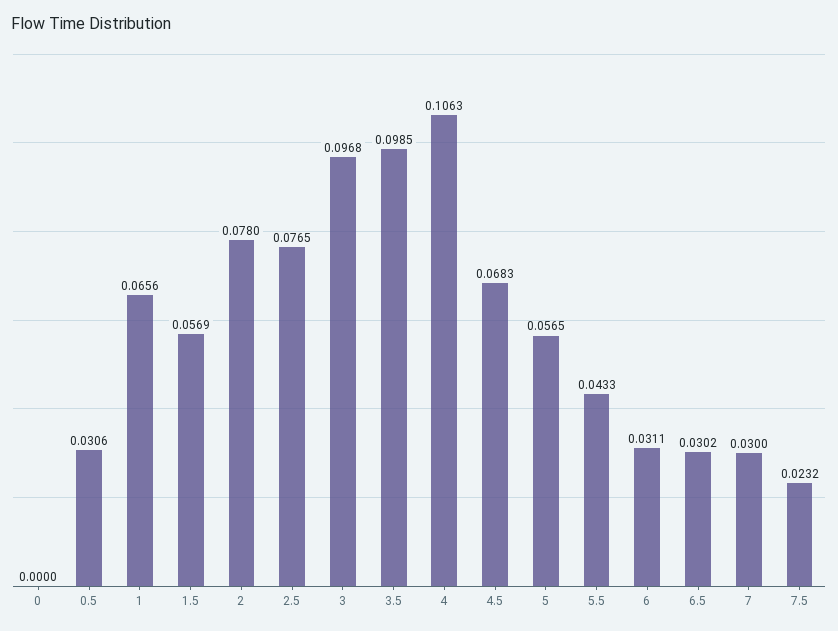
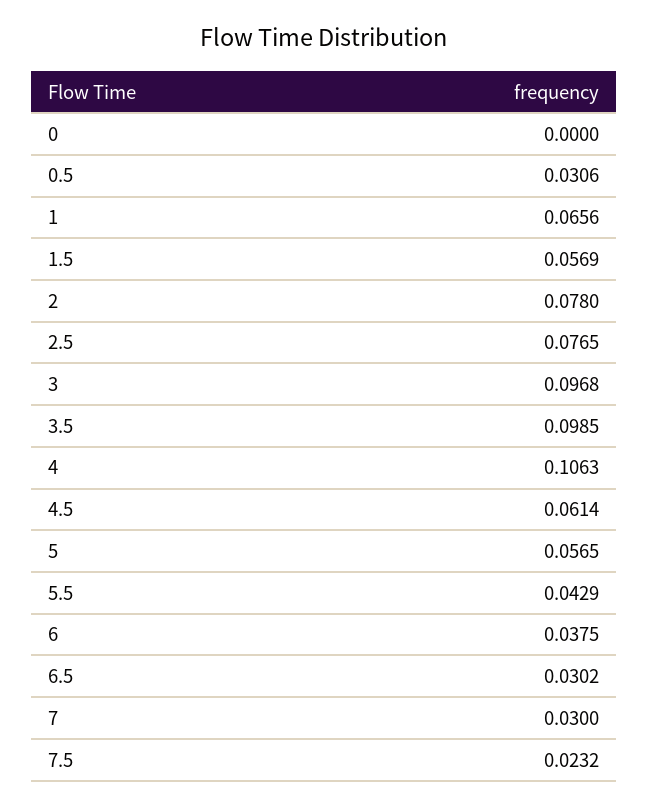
4.5: 0.0683 -> 0.0614
5.5: 0.0433 -> 0.0429
6: 0.0311 -> 0.0375

